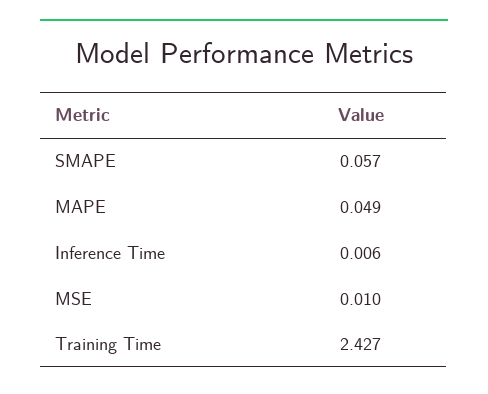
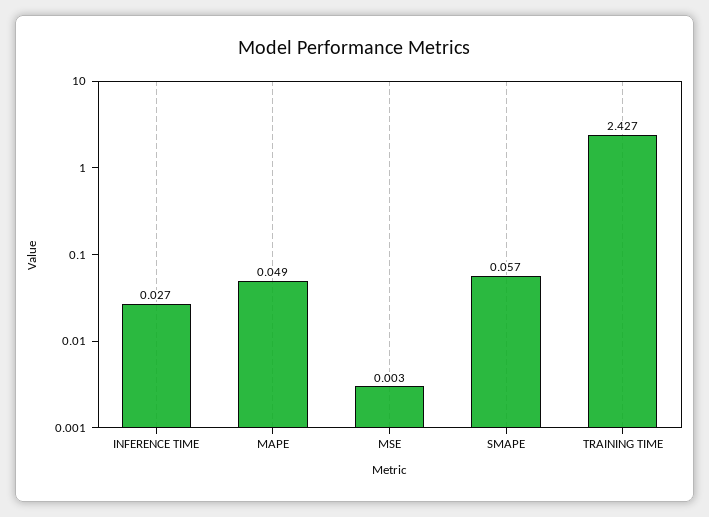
Inference Time: 0.006 -> 0.027
MSE: 0.01 -> 0.003

